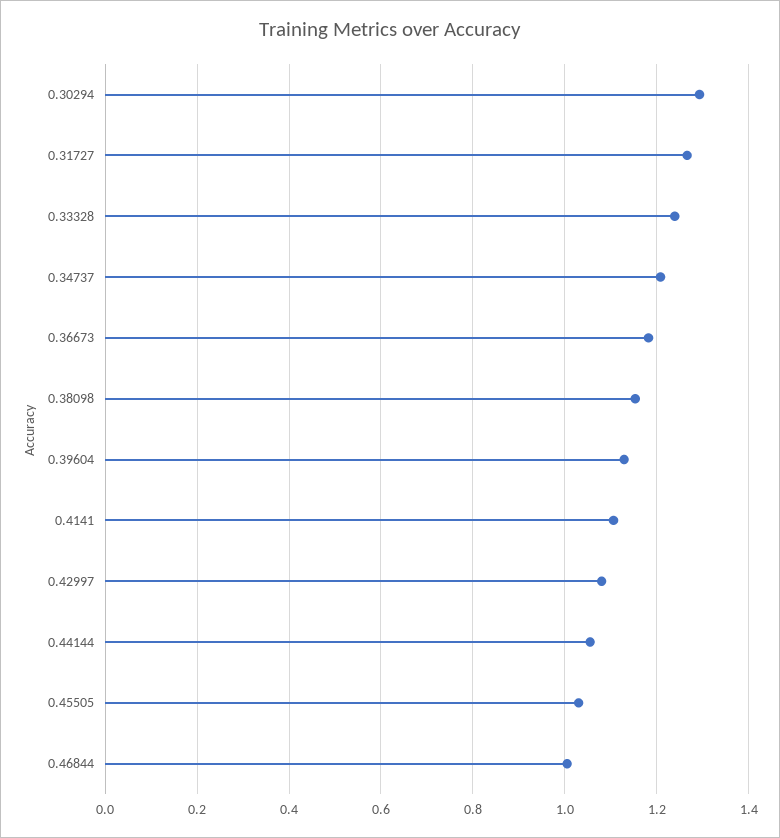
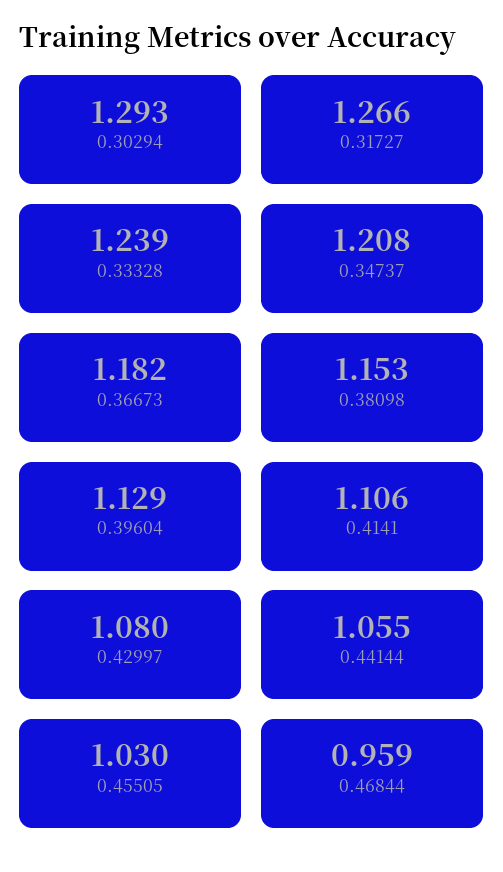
0.46844: 1 -> 0.959

